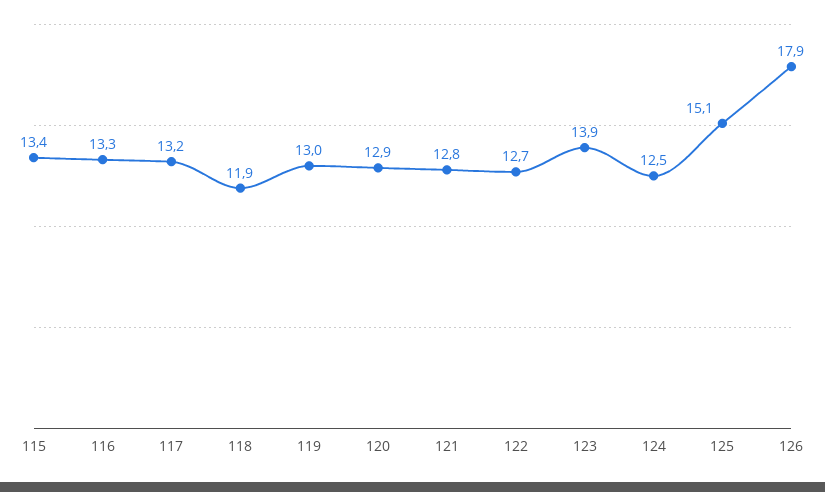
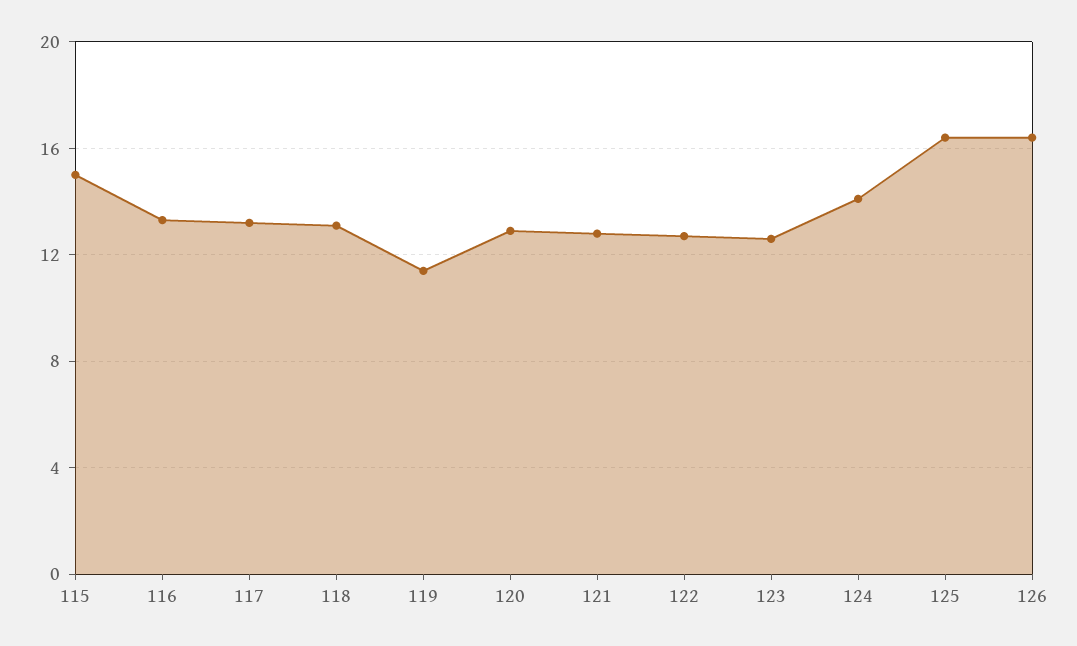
115: 13.4 -> 15
118: 11.9 -> 13
119: 13 -> 11.5
123: 13.9 -> 12.5
124: 12.5 -> 14
125: 15.1 -> 16.5
126: 17.9 -> 16.5

